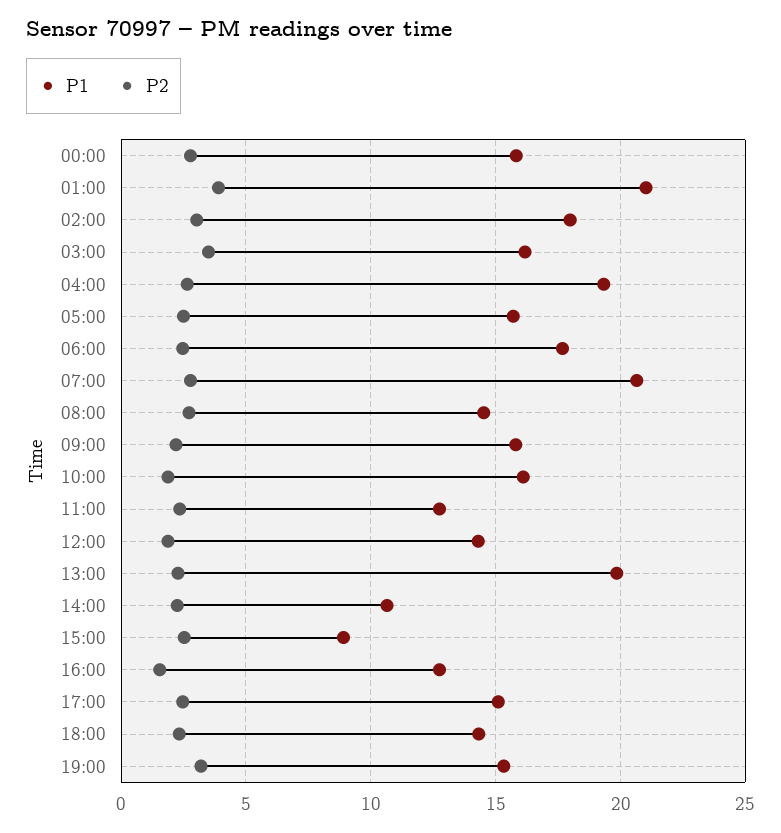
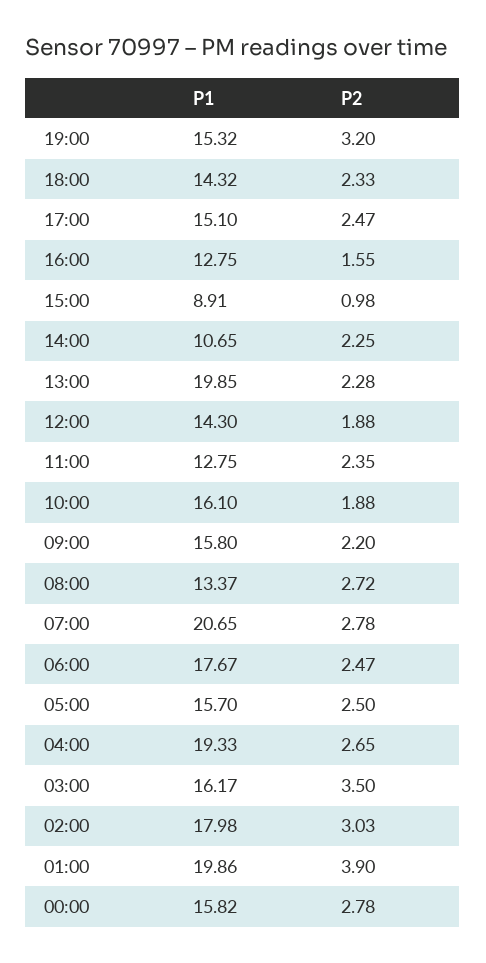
P1, 01:00: 21 -> 19.86
P1, 08:00: 14.5 -> 13.37
P2, 15:00: 2.5 -> 0.98

